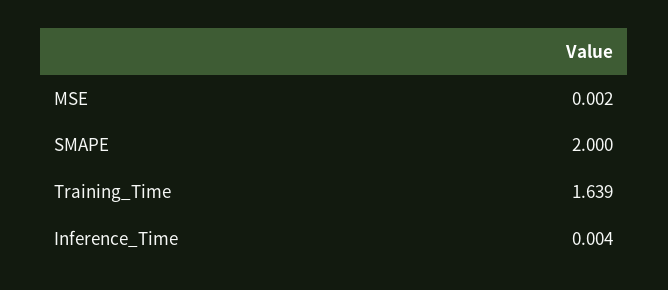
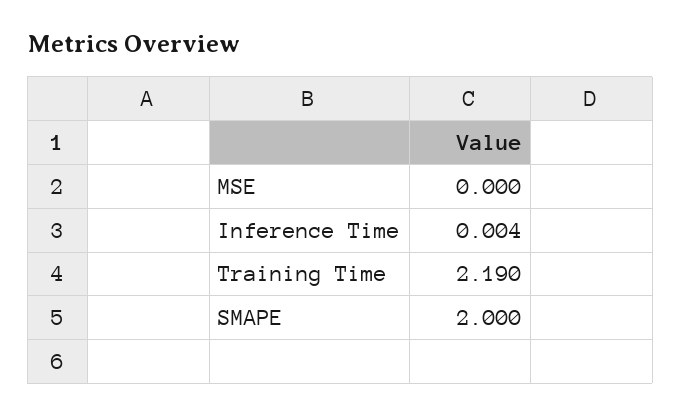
MSE: 0.002 -> 0
Training_Time: 1.639 -> 2.19

